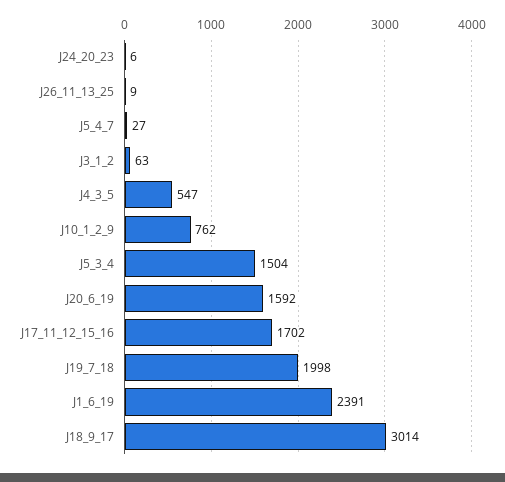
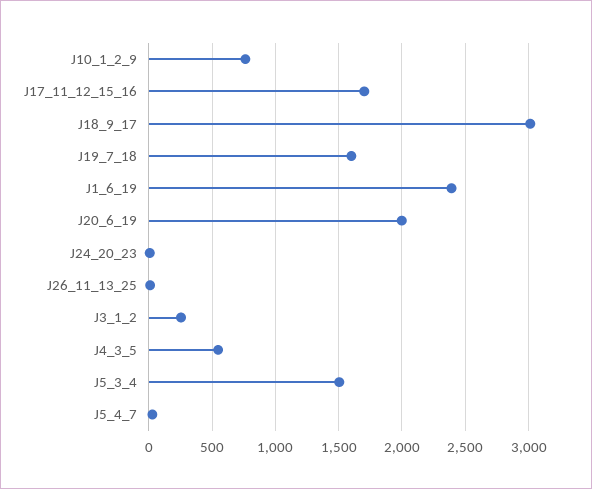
J3_1_2: 63 -> 250
J20_6_19: 1592 -> 2000
J19_7_18: 1998 -> 1600

